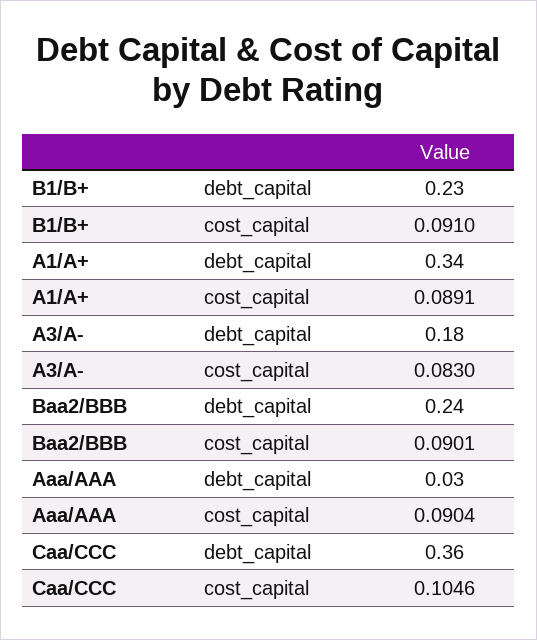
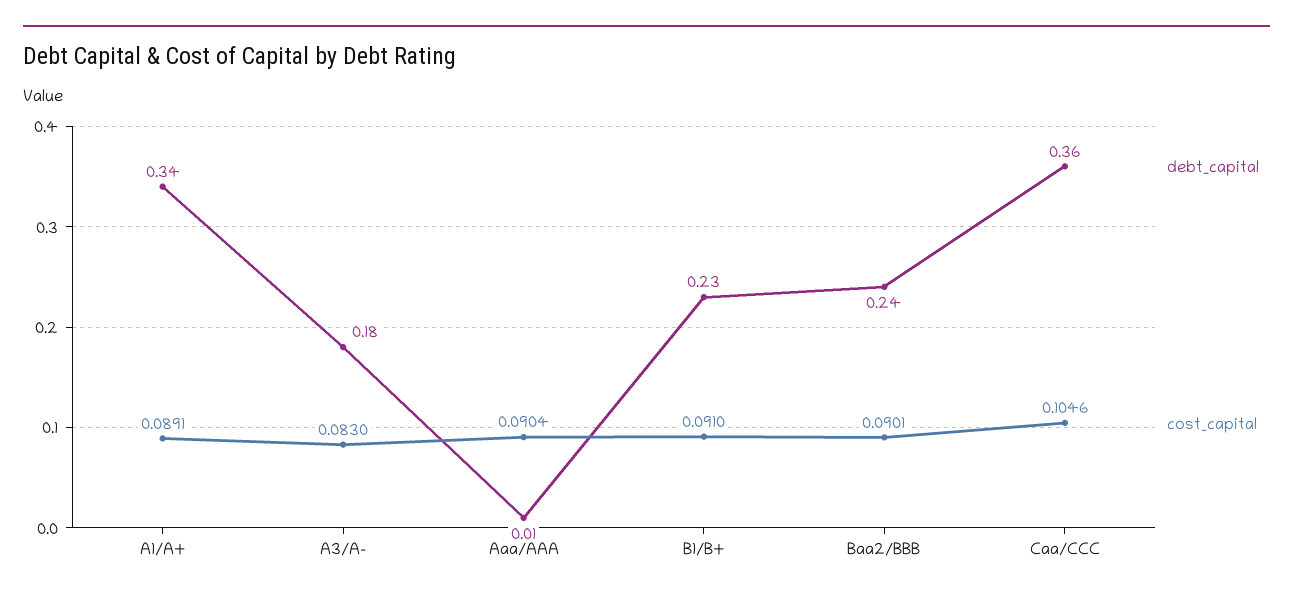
debt_capital, Aaa/AAA: 0.03 -> 0.01

